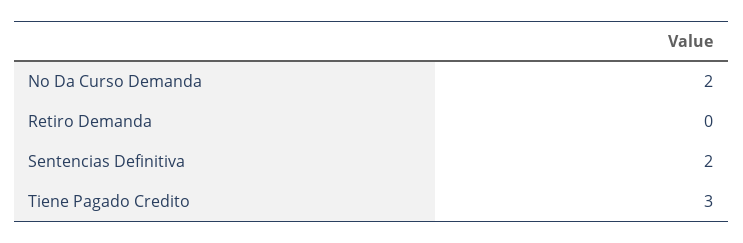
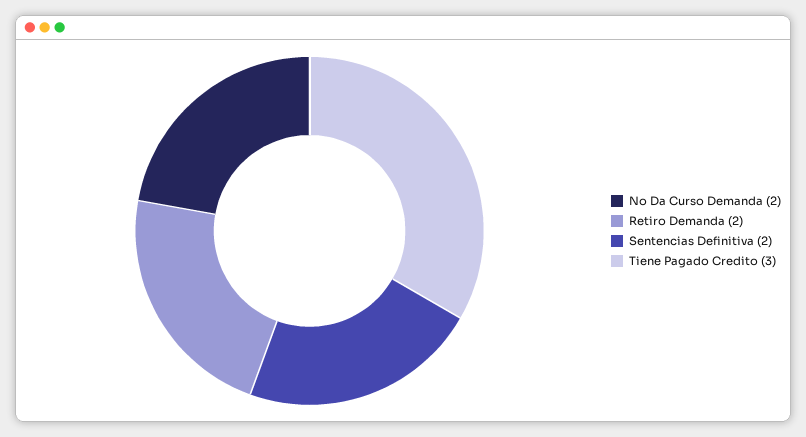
Retiro Demanda: 0 -> 2

